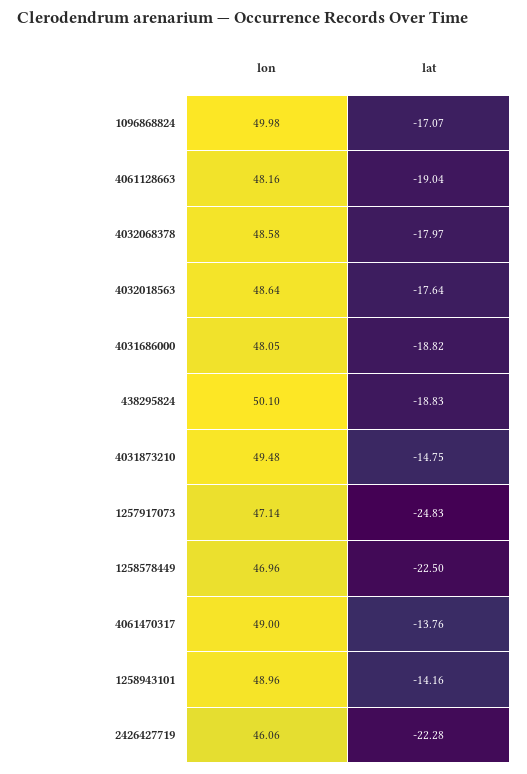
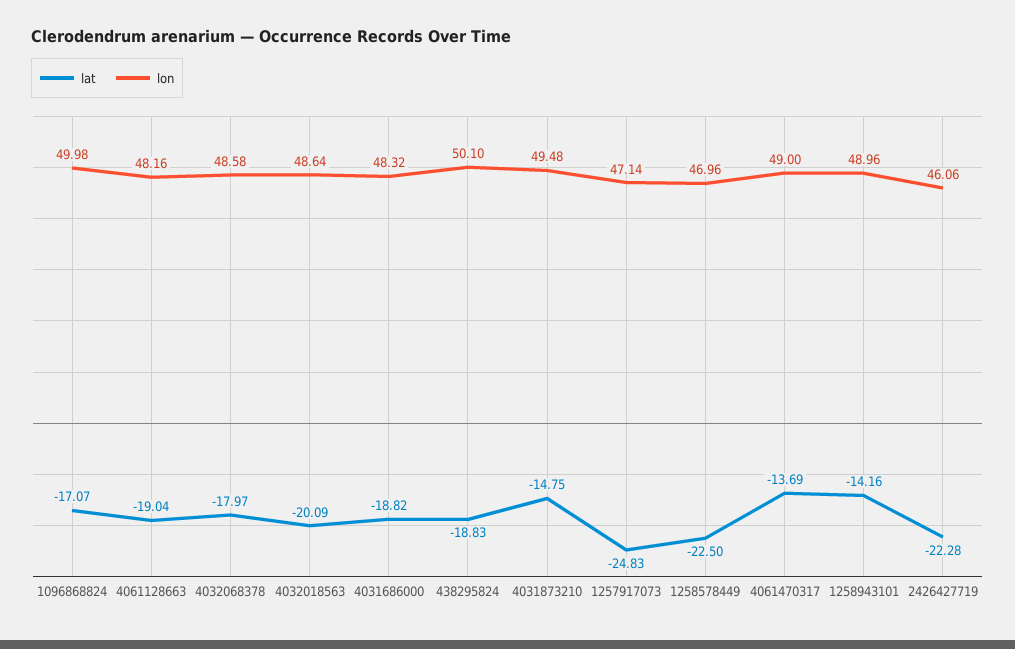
lat, 4032018563: -17.64 -> -20.09
lon, 4031686000: 48.05 -> 48.32
lat, 4061470317: -13.76 -> -13.69

